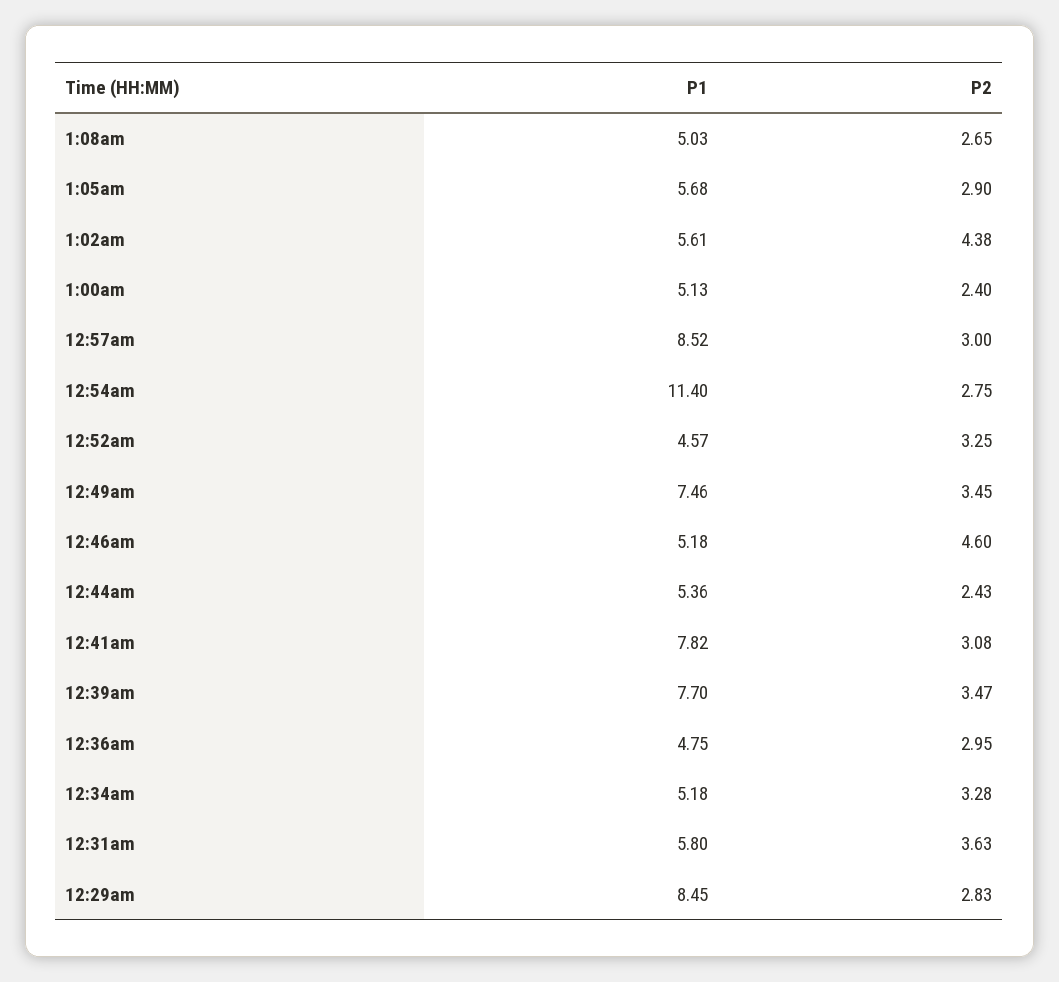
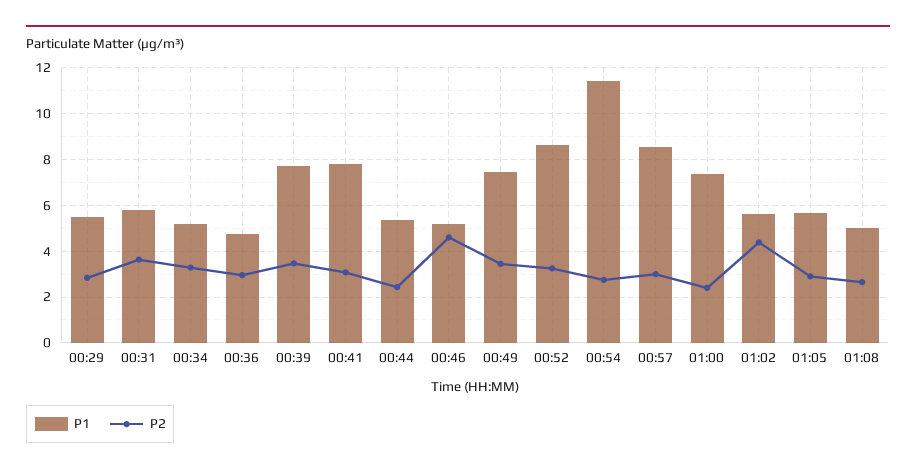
P1, 1:00am: 5.13 -> 7.5
P1, 12:52am: 4.57 -> 8.5
P1, 12:29am: 8.45 -> 5.5

